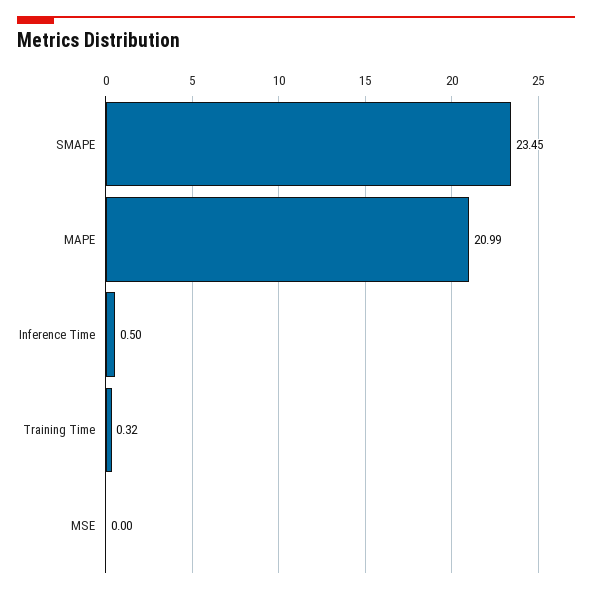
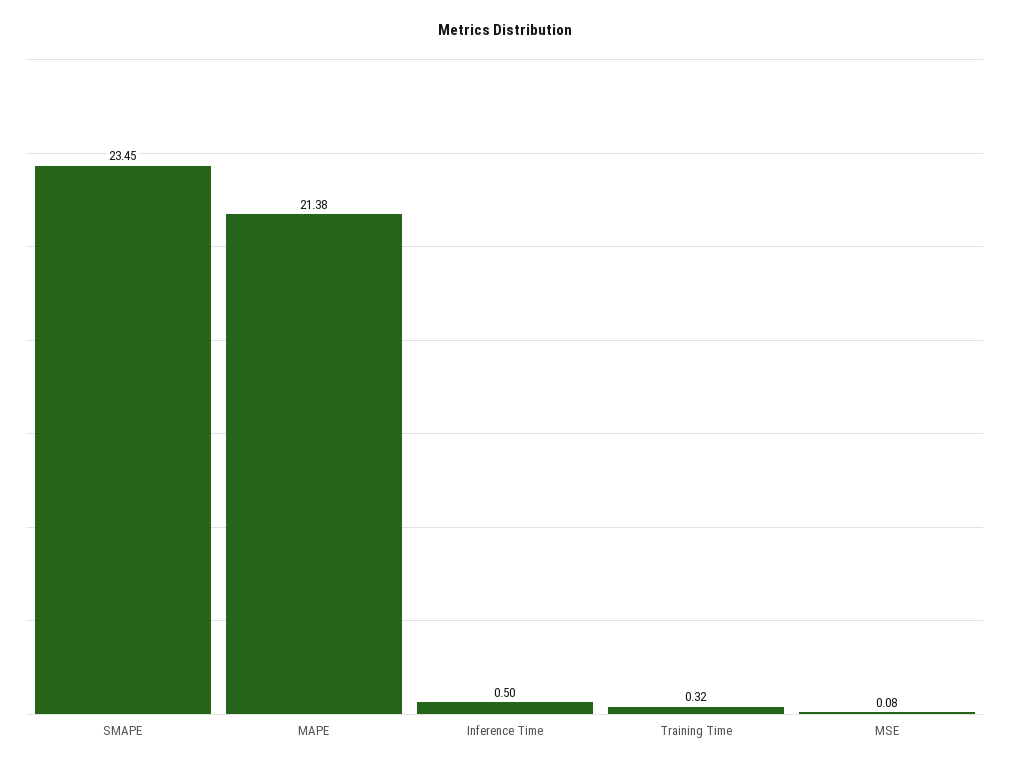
MAPE: 20.99 -> 21.38
MSE: 0 -> 0.08

